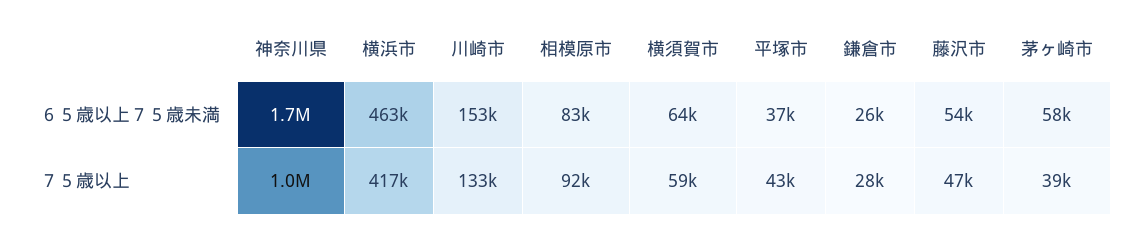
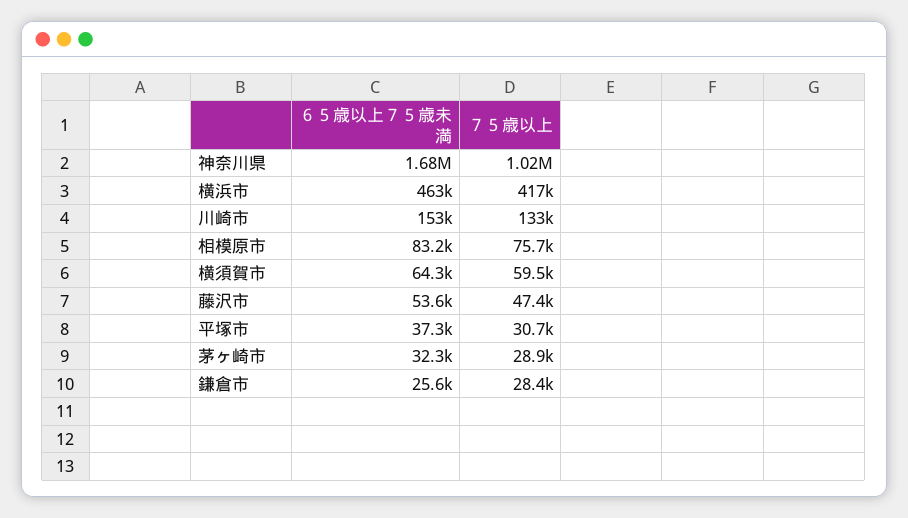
茅ヶ崎市, ６５歳以上７５歳未満: 58000 -> 32300
相模原市, ７５歳以上: 92000 -> 75700
平塚市, ７５歳以上: 43000 -> 30700
茅ヶ崎市, ７５歳以上: 39000 -> 28900

